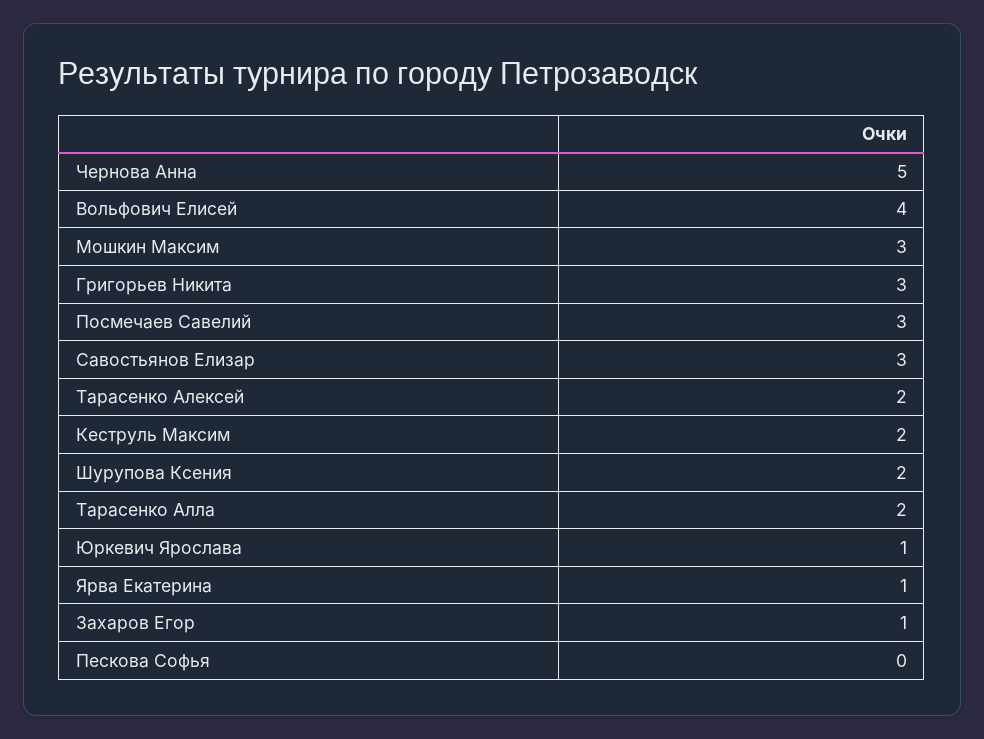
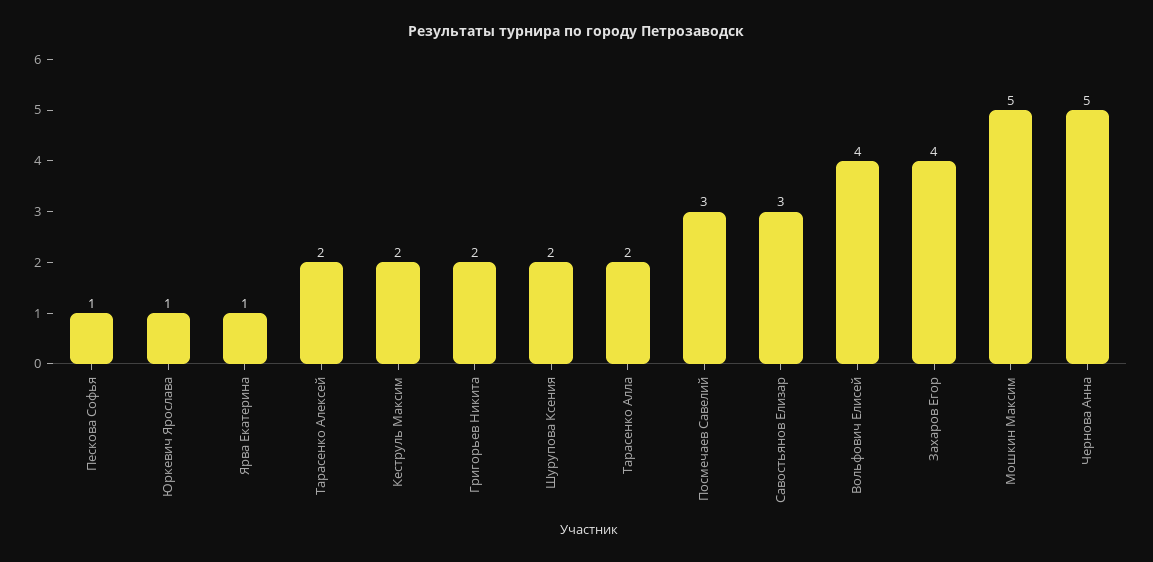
Мошкин Максим: 3 -> 5
Григорьев Никита: 3 -> 2
Захаров Егор: 1 -> 4
Пескова Софья: 0 -> 1

